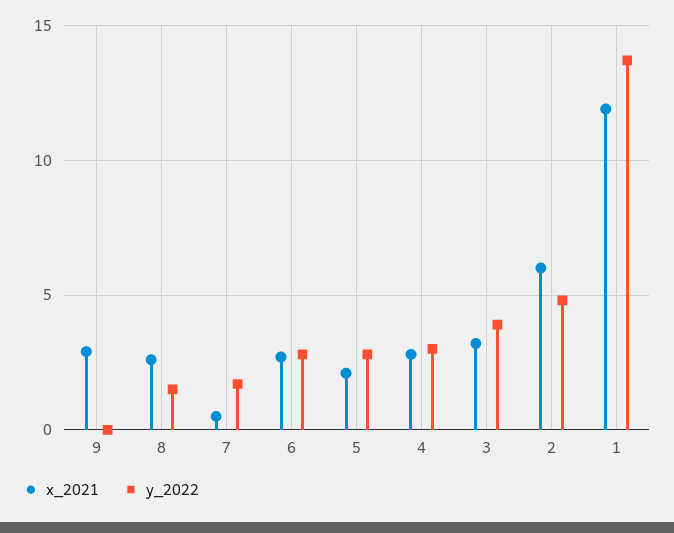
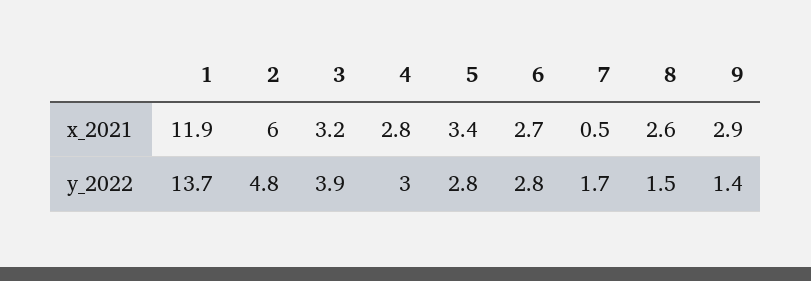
y_2022, 9: 0 -> 1.4
x_2021, 5: 2 -> 3.4

